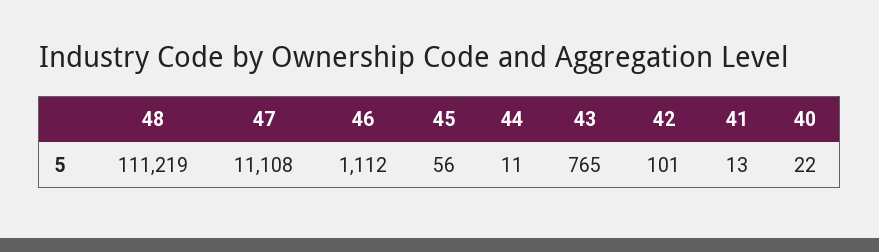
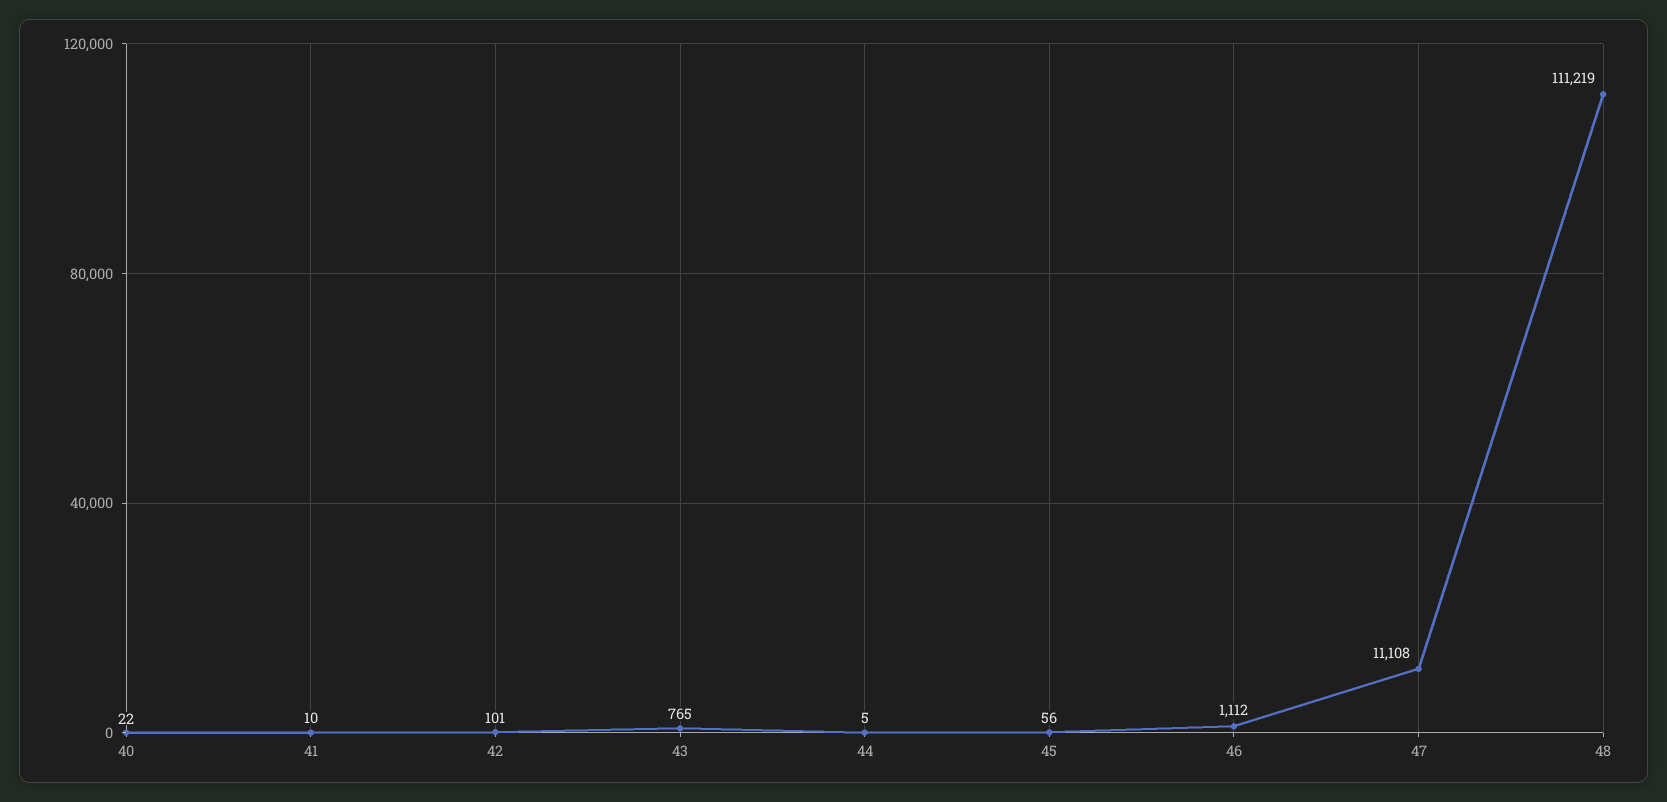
44: 11 -> 5
41: 13 -> 10

